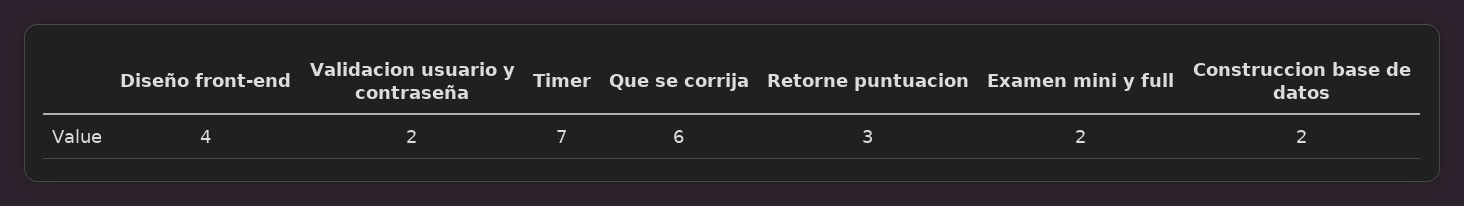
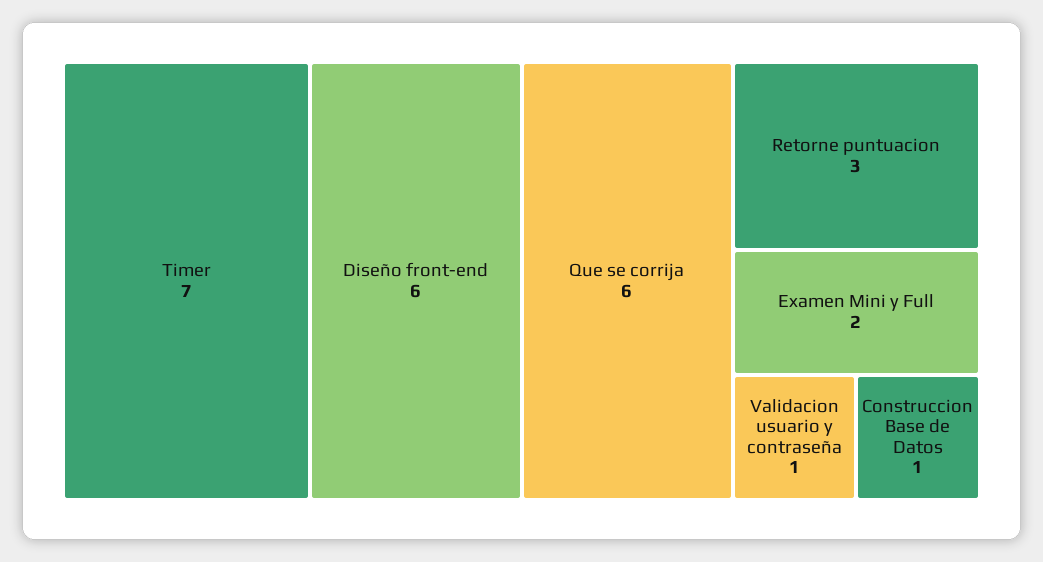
Diseño front-end: 4 -> 6
Validacion usuario y contraseña: 2 -> 1
Construccion base de datos: 2 -> 1

